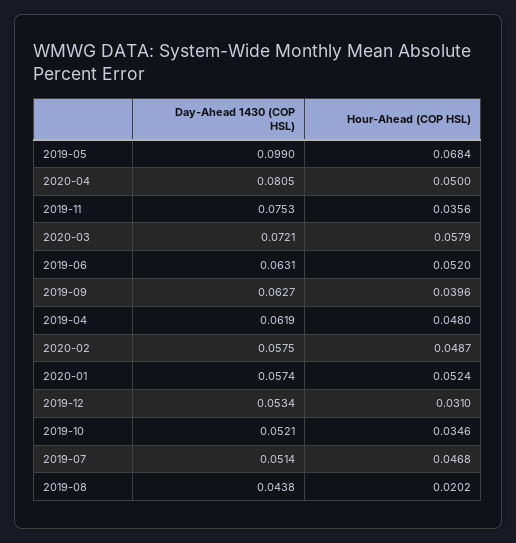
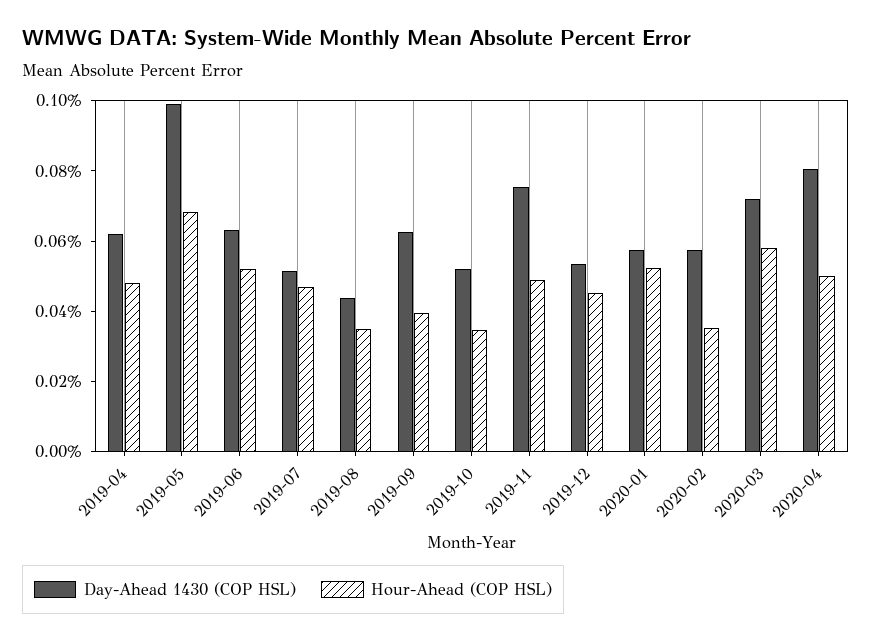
Hour-Ahead (COP HSL), 2019-11: 0.0356 -> 0.05
Hour-Ahead (COP HSL), 2020-02: 0.0487 -> 0.035
Hour-Ahead (COP HSL), 2019-12: 0.031 -> 0.045
Hour-Ahead (COP HSL), 2019-08: 0.0202 -> 0.035

